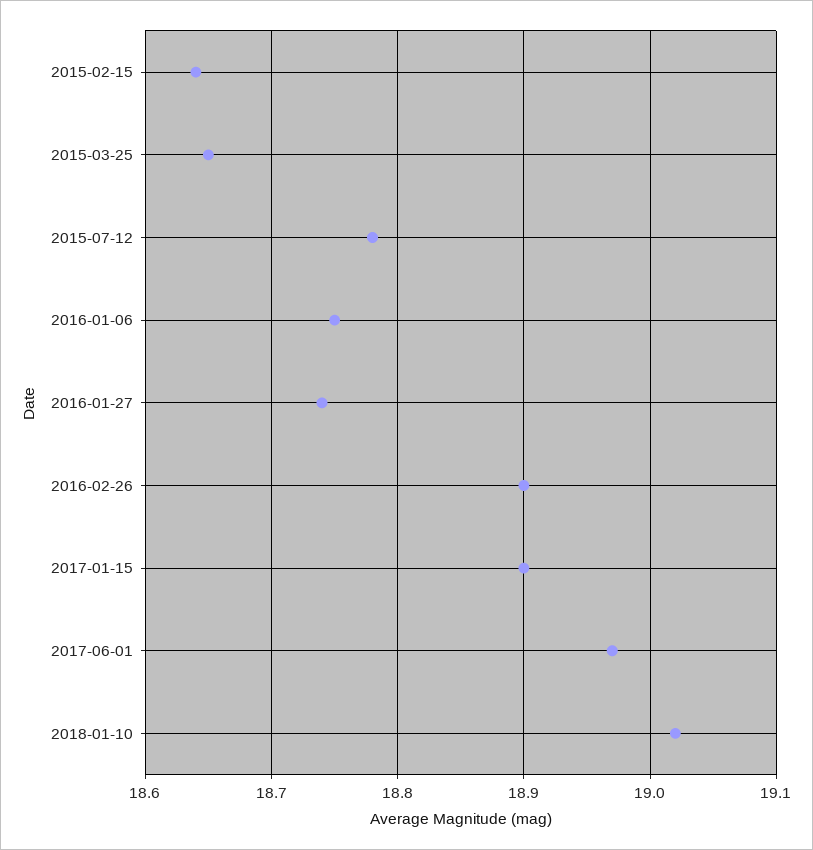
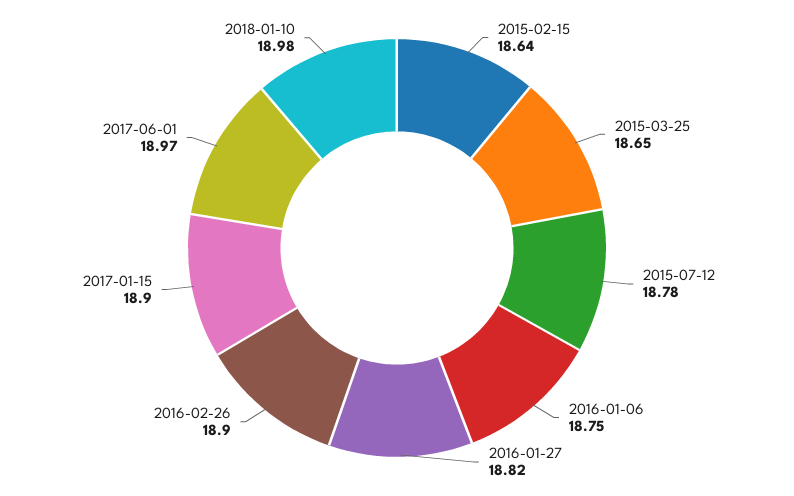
2016-01-27: 18.74 -> 18.82
2018-01-10: 19.02 -> 18.98

